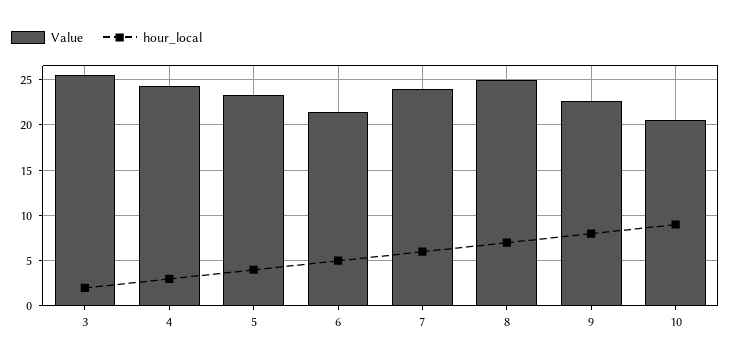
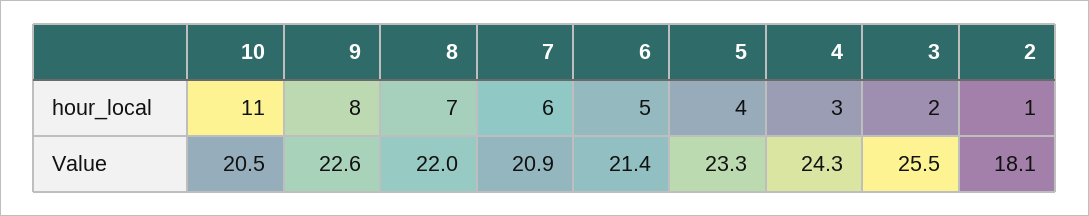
Value, 7: 24 -> 20.9
Value, 8: 25 -> 22
hour_local, 10: 9 -> 11
hour_local, 2: none -> 1
Value, 2: none -> 18.1

